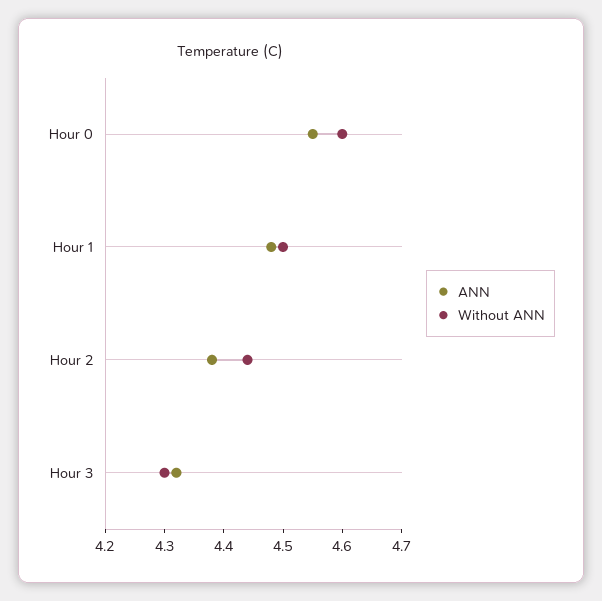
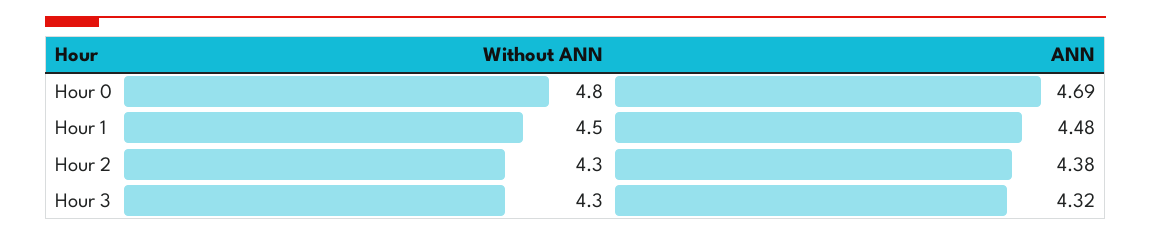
ANN, Hour 0: 4.55 -> 4.69
Without ANN, Hour 0: 4.6 -> 4.8
Without ANN, Hour 2: 4.45 -> 4.3

